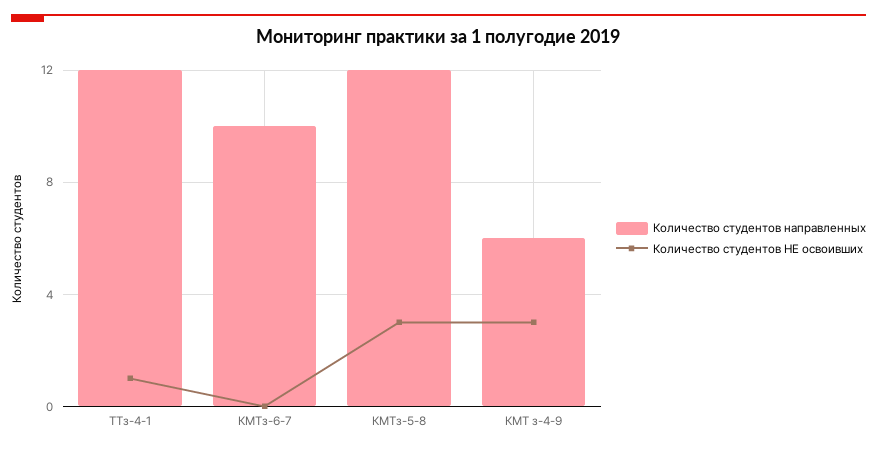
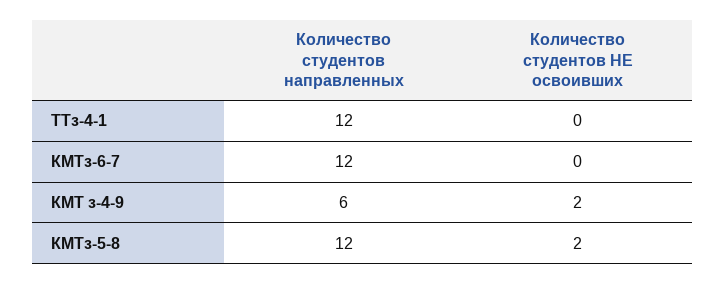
Количество студентов НЕ освоивших, ТТз-4-1: 1 -> 0
Количество студентов направленных, КМТз-6-7: 10 -> 12
Количество студентов НЕ освоивших, КМТз-5-8: 3 -> 2
Количество студентов НЕ освоивших, КМТ з-4-9: 3 -> 2

